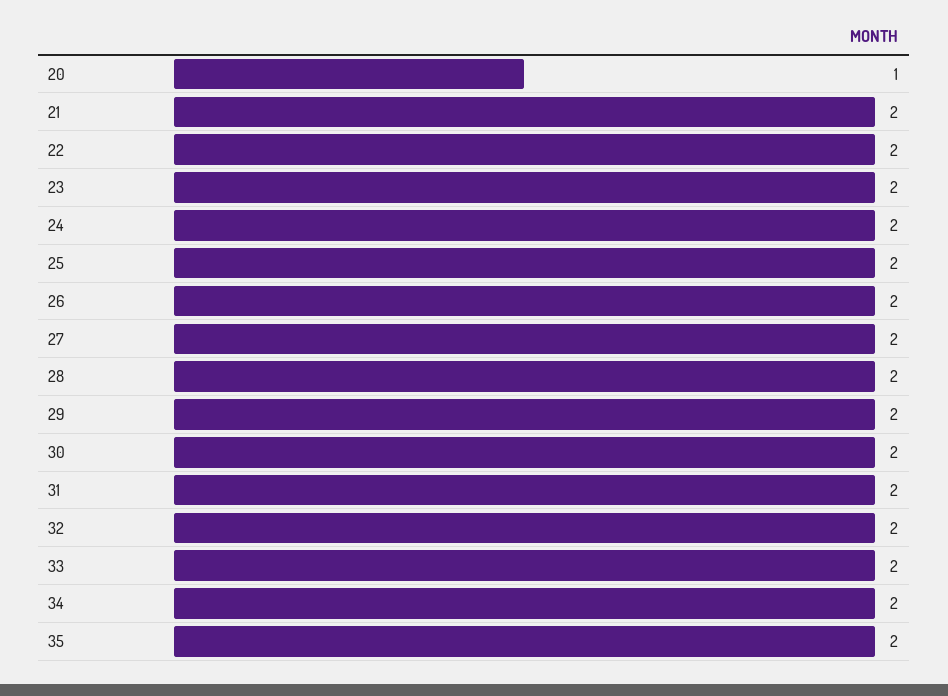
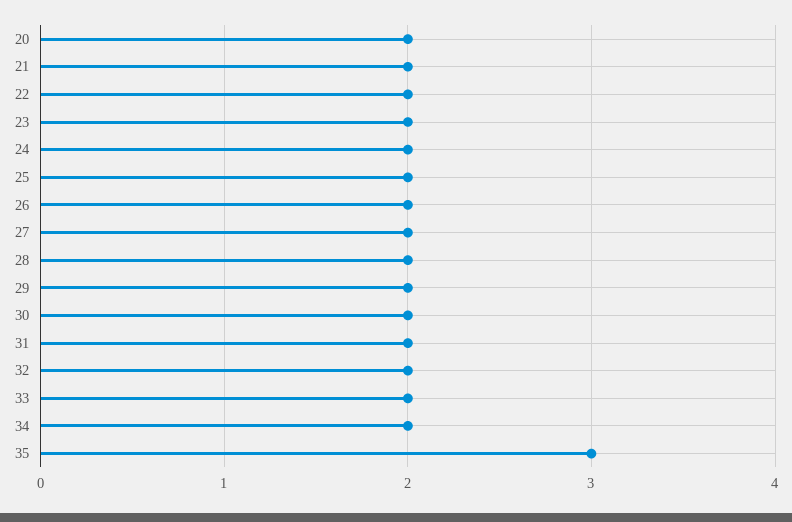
20: 1 -> 2
35: 2 -> 3

